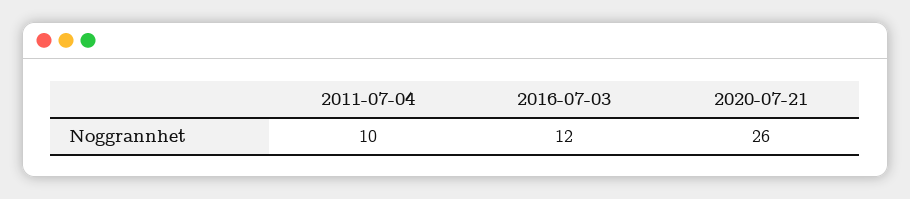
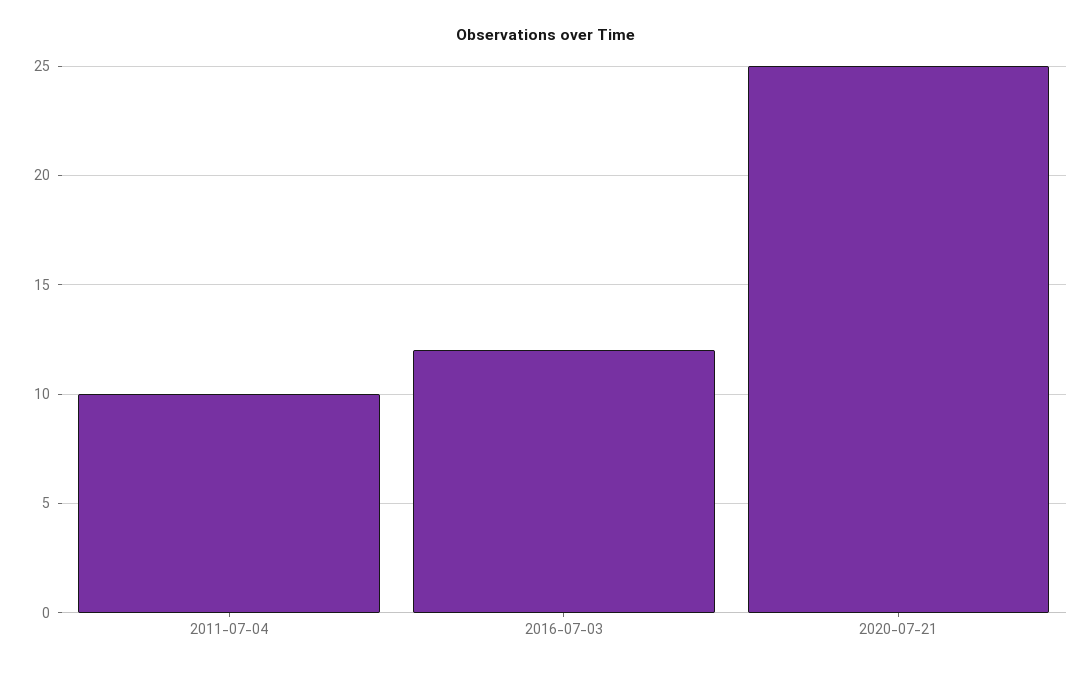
2020-07-21: 26 -> 25

